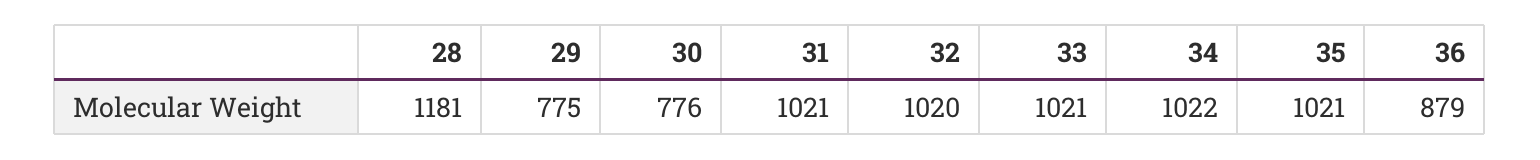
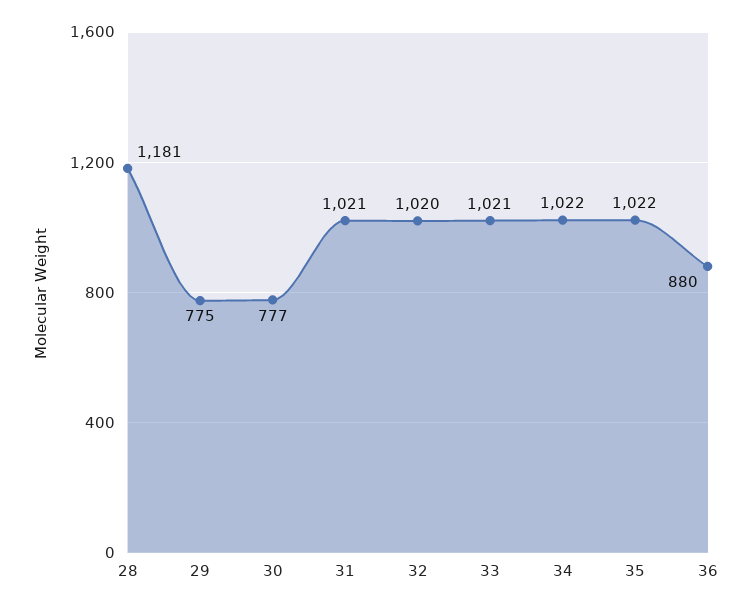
30: 776 -> 777
35: 1021 -> 1022
36: 879 -> 880

